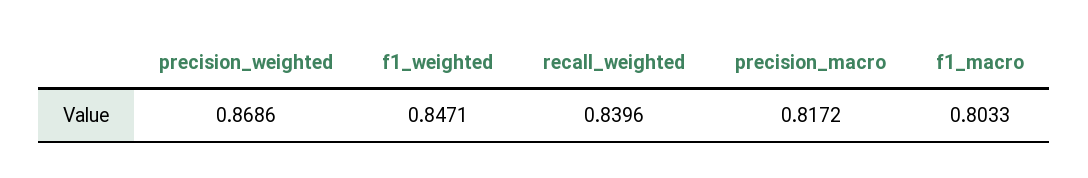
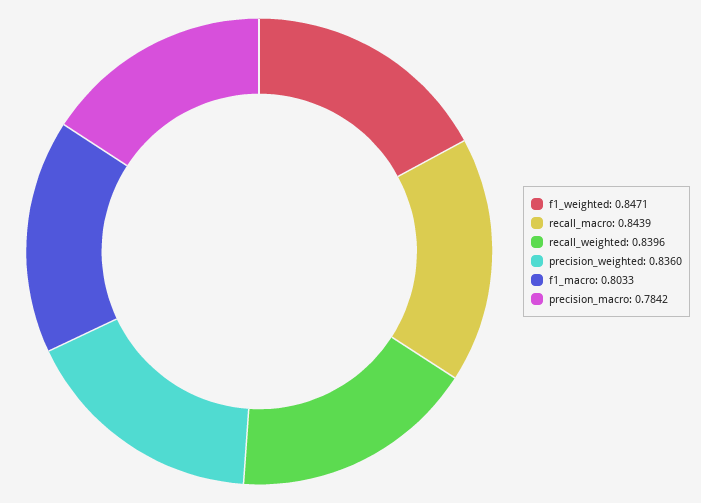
precision_weighted: 0.8686 -> 0.836
precision_macro: 0.8172 -> 0.7842
recall_macro: none -> 0.8439

